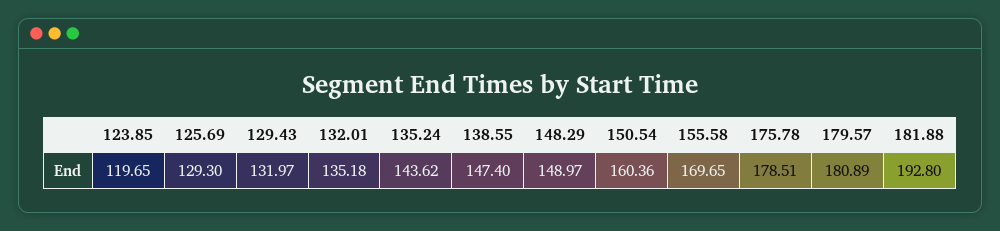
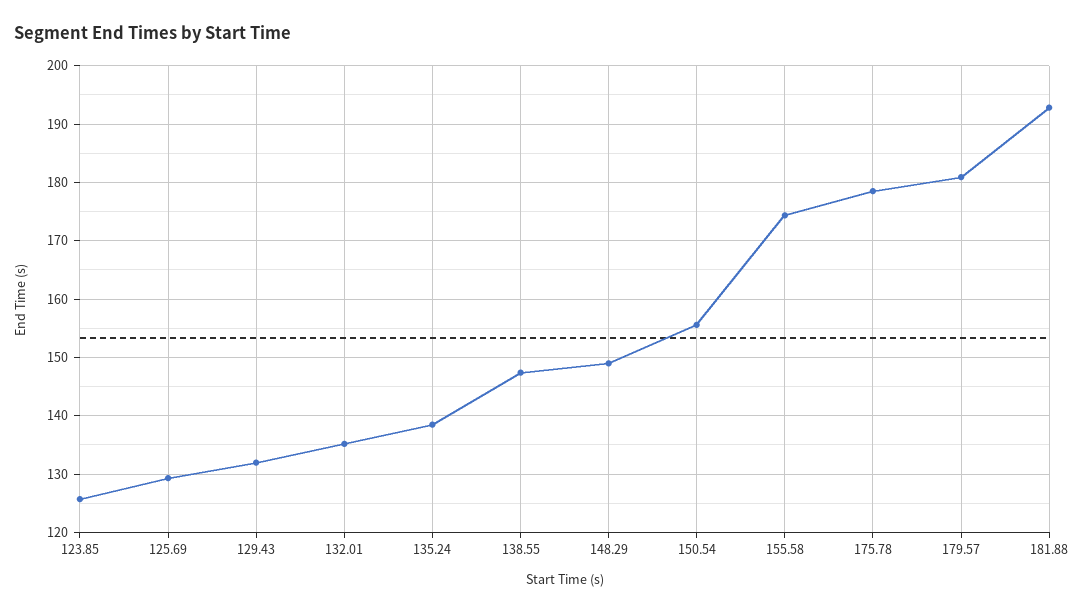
123.85: 119.65 -> 126
135.24: 143.62 -> 138
150.54: 160.36 -> 156
155.58: 169.65 -> 174

